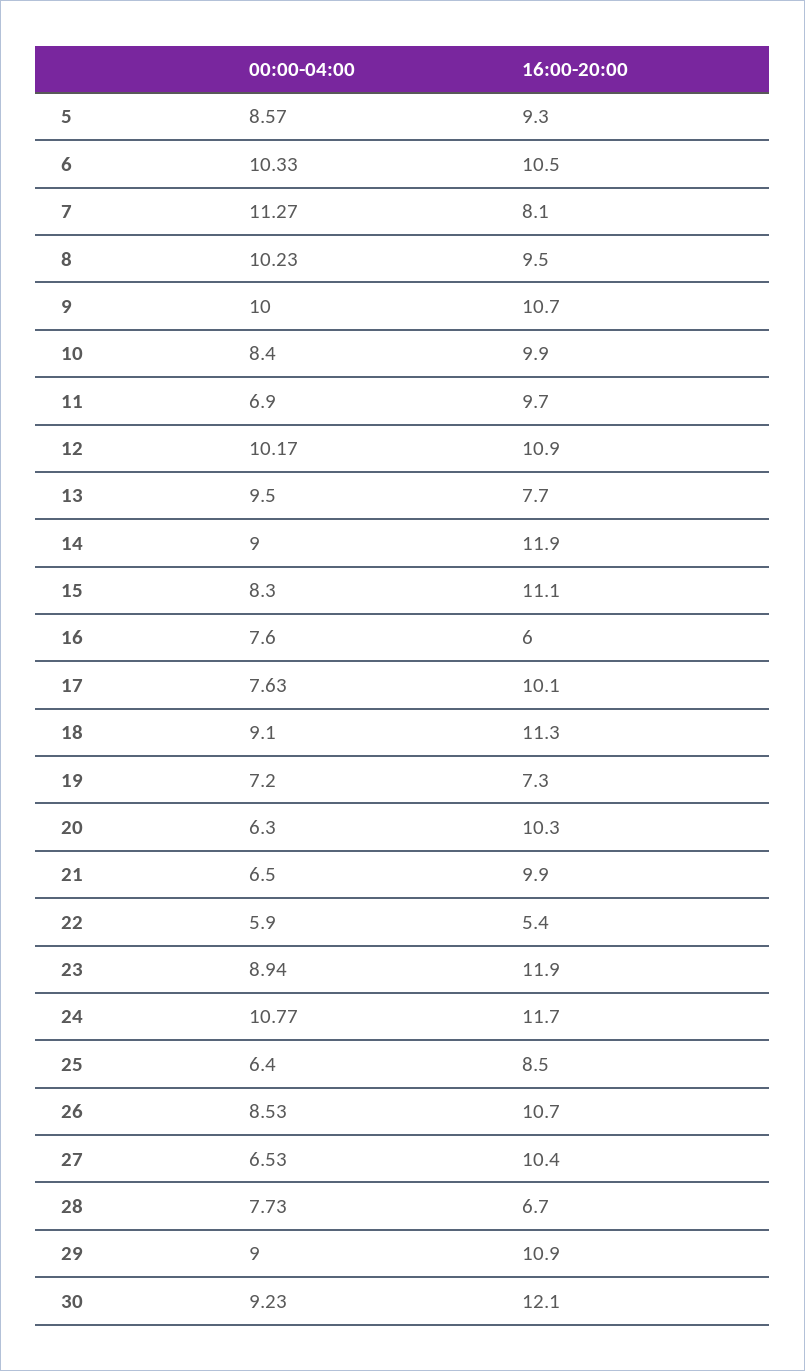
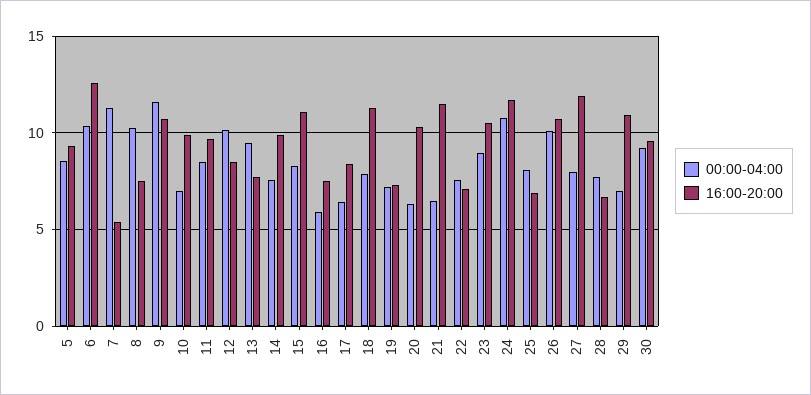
16:00-20:00, 6: 10.5 -> 12.5
16:00-20:00, 7: 8.1 -> 5.5
16:00-20:00, 8: 9.5 -> 7.5
00:00-04:00, 9: 10 -> 11.5
00:00-04:00, 10: 8.4 -> 7
00:00-04:00, 11: 6.9 -> 8.5
16:00-20:00, 12: 10.9 -> 8.5
00:00-04:00, 14: 9 -> 7.5
16:00-20:00, 14: 11.9 -> 10
00:00-04:00, 16: 7.6 -> 6
16:00-20:00, 16: 6 -> 7.5
00:00-04:00, 17: 7.63 -> 6.5
16:00-20:00, 17: 10.1 -> 8.5
00:00-04:00, 18: 9.1 -> 8
16:00-20:00, 21: 9.9 -> 11.5
00:00-04:00, 22: 5.9 -> 7.5
16:00-20:00, 22: 5.4 -> 7
16:00-20:00, 23: 11.9 -> 10.5
00:00-04:00, 25: 6.4 -> 8
16:00-20:00, 25: 8.5 -> 7
00:00-04:00, 26: 8.53 -> 10
00:00-04:00, 27: 6.53 -> 8
16:00-20:00, 27: 10.4 -> 12
00:00-04:00, 29: 9 -> 7
16:00-20:00, 30: 12.1 -> 9.5

